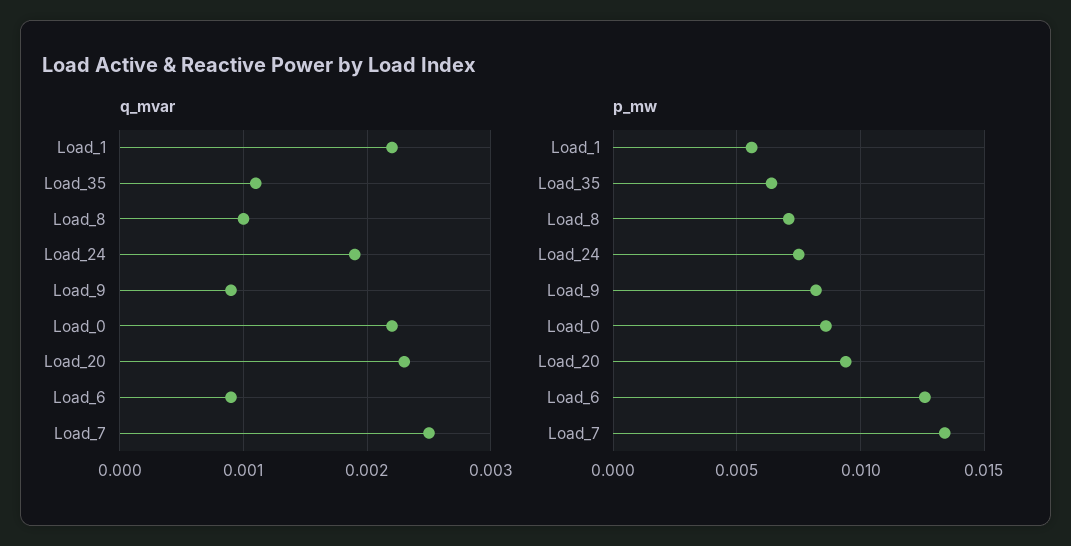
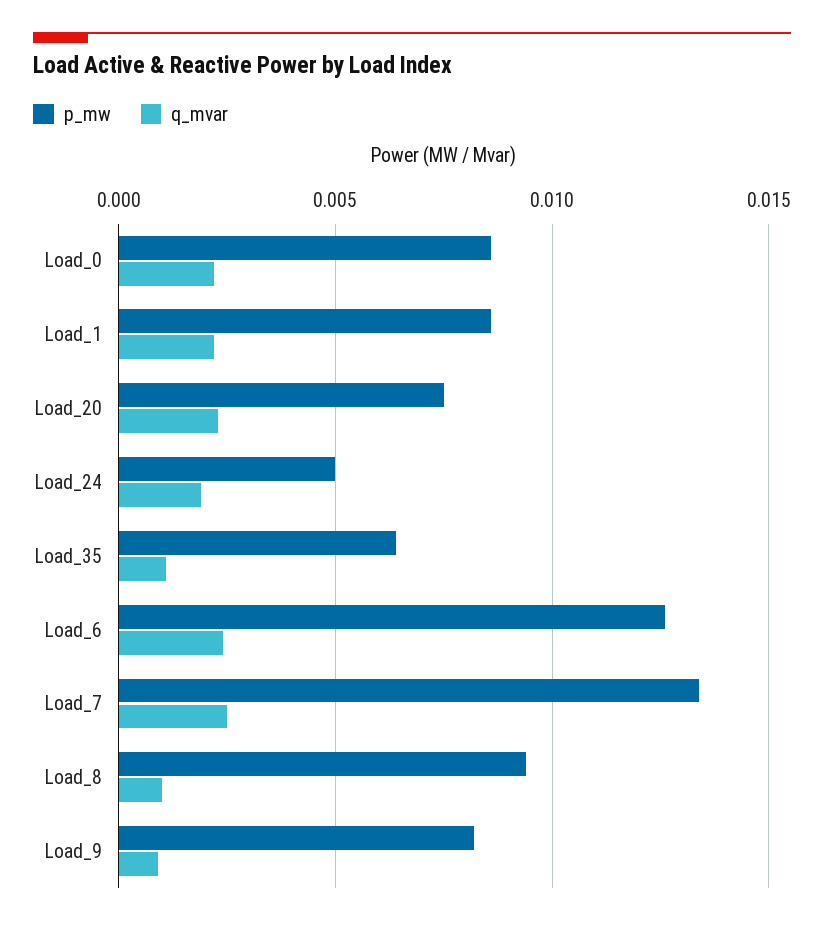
q_mvar, Load_6: 0.0009 -> 0.0025
p_mw, Load_1: 0.0055 -> 0.0085
p_mw, Load_8: 0.007 -> 0.0095
p_mw, Load_24: 0.0075 -> 0.005
p_mw, Load_20: 0.0095 -> 0.0075

